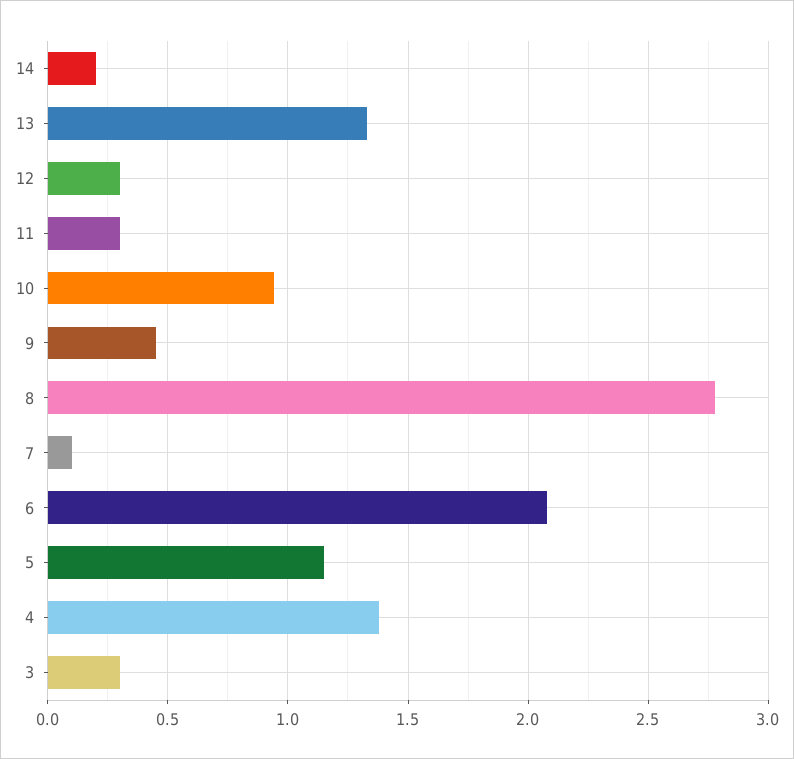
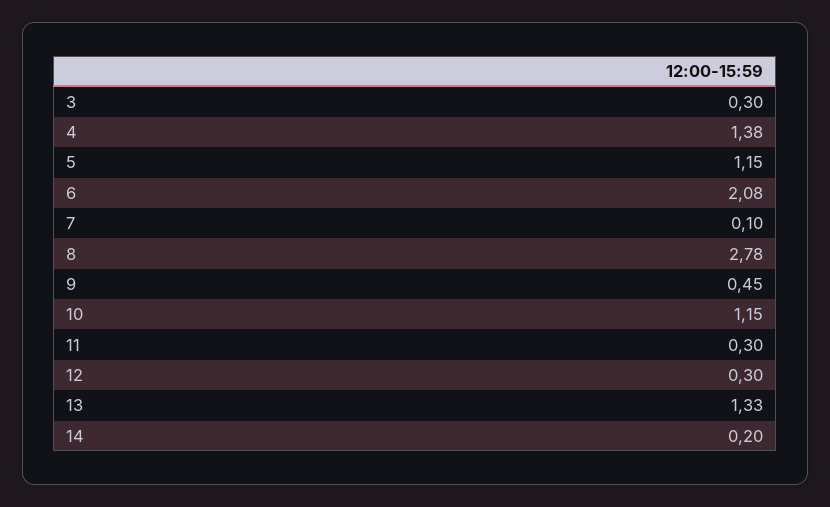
10: 0.95 -> 1.15

